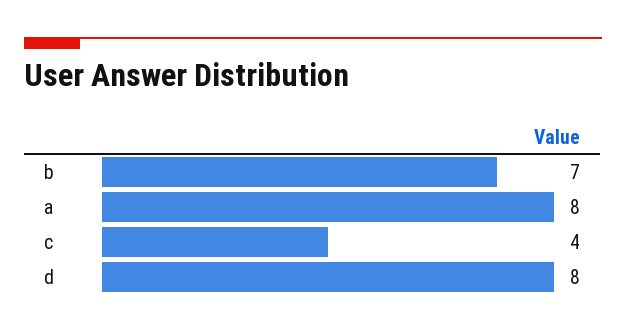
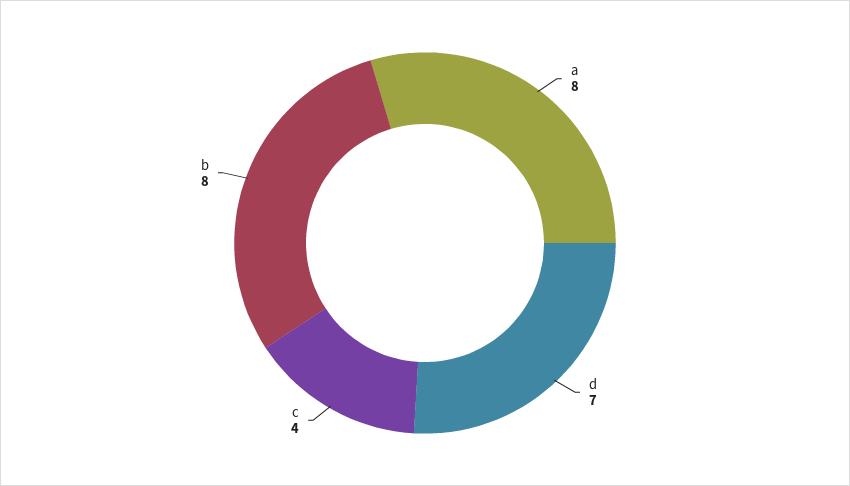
b: 7 -> 8
d: 8 -> 7

